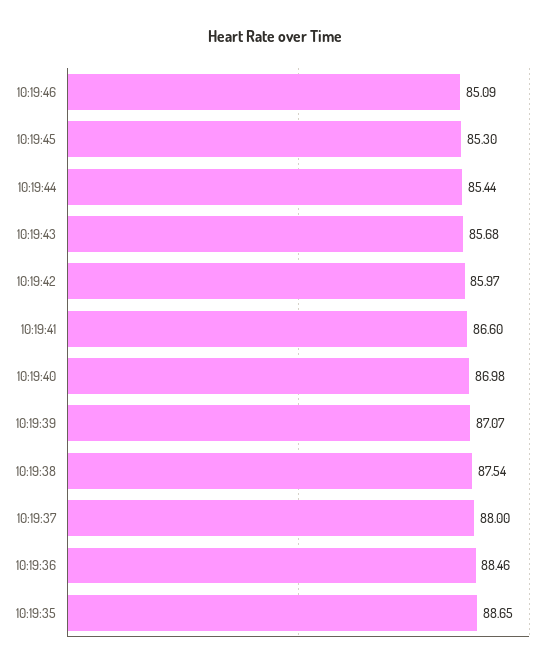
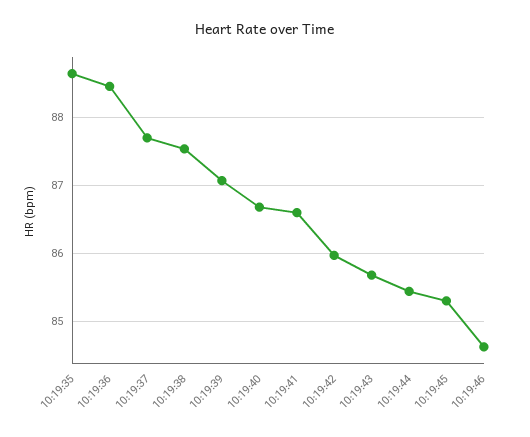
10:19:46: 85.09 -> 84.6
10:19:40: 86.98 -> 86.7
10:19:37: 88 -> 87.7

